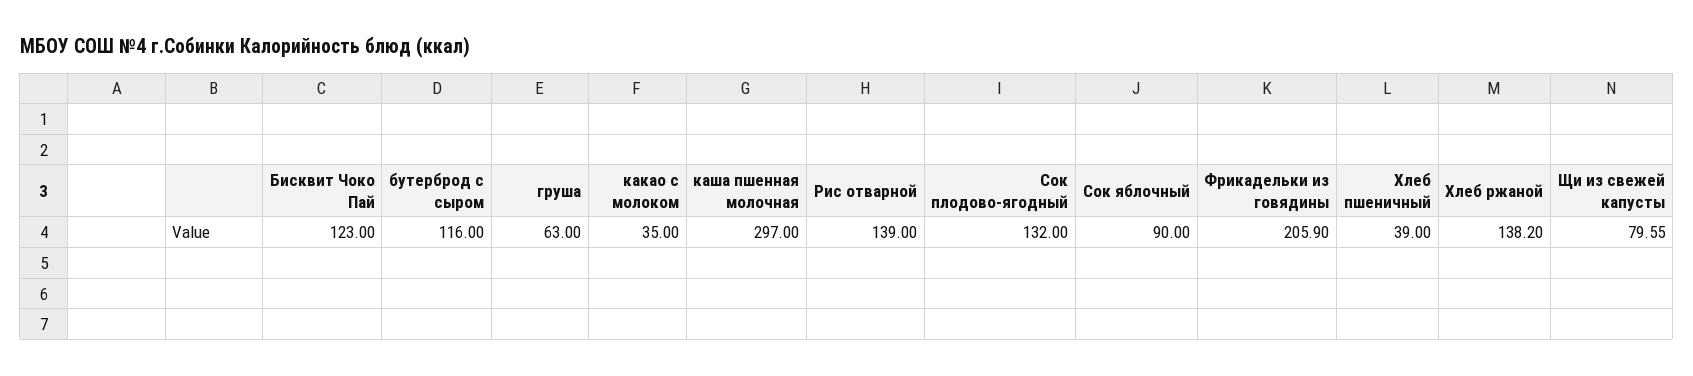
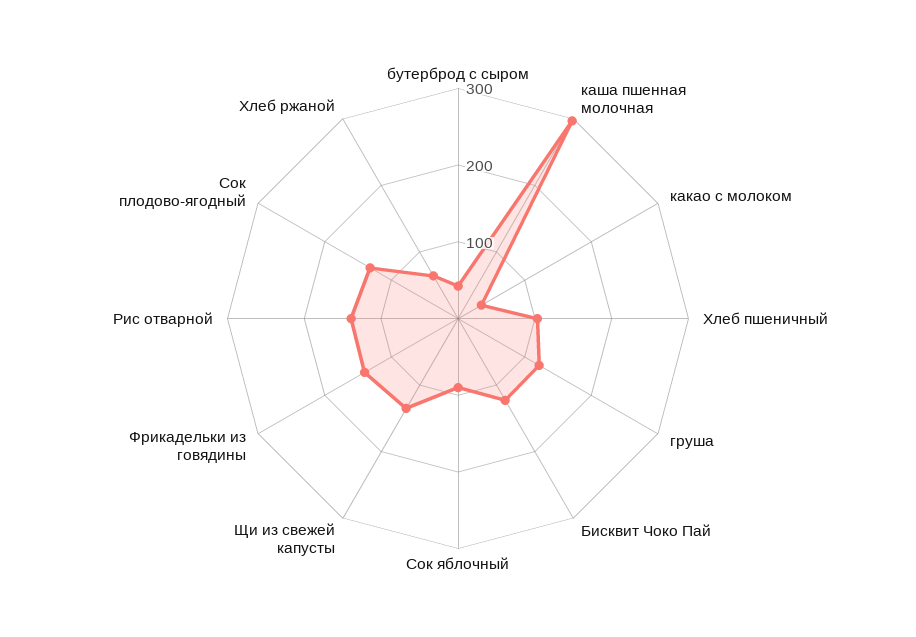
бутерброд с сыром: 116 -> 40
груша: 63 -> 120
Фрикадельки из говядины: 205.9 -> 140
Хлеб пшеничный: 39 -> 100
Хлеб ржаной: 138.2 -> 60
Щи из свежей капусты: 79.55 -> 140

